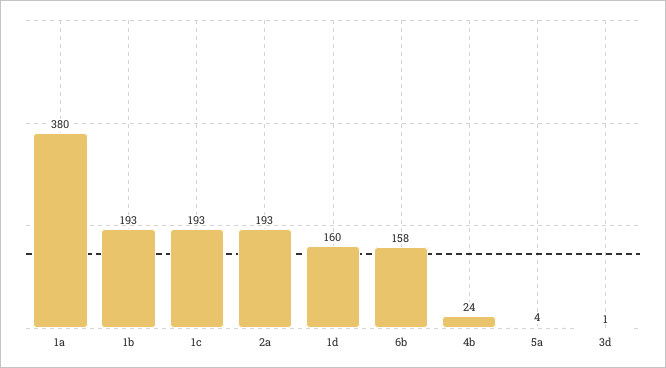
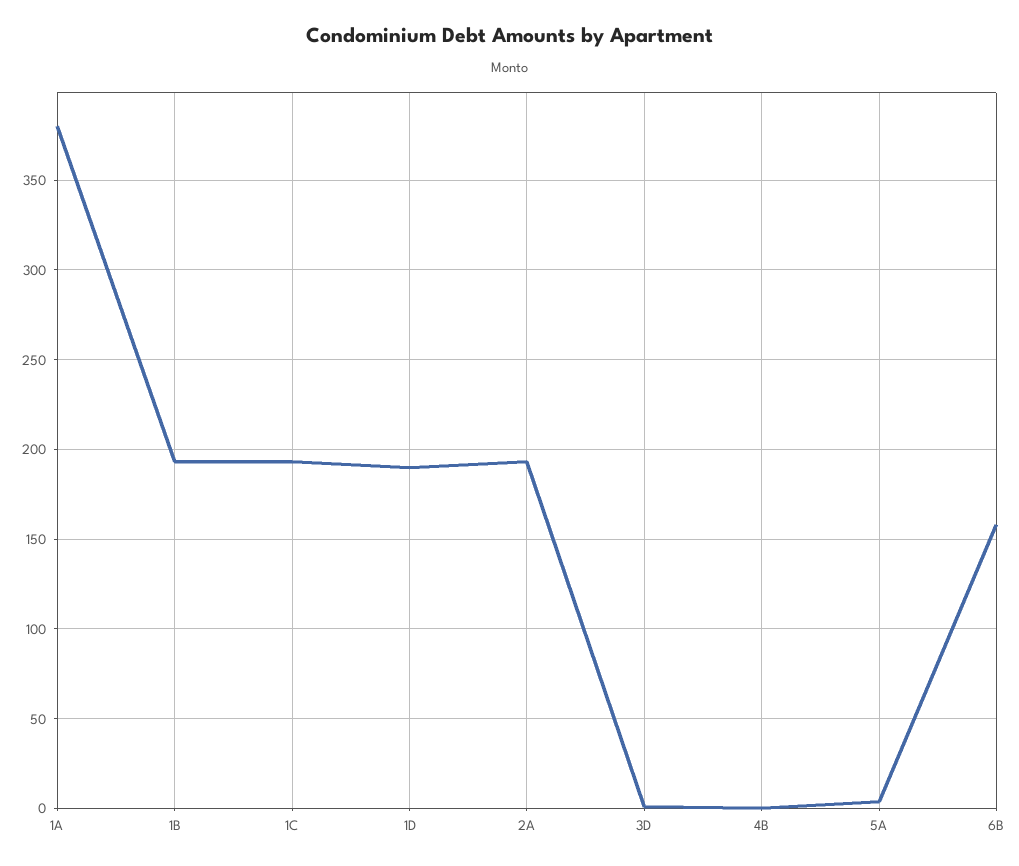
1d: 160 -> 190
4b: 24 -> 0

